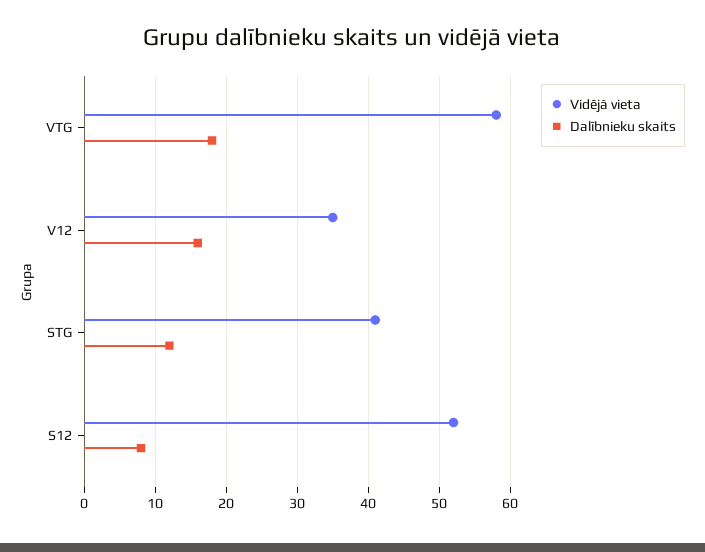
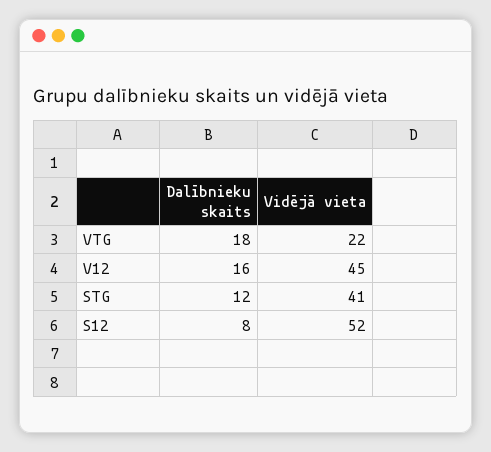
Vidējā vieta, VTG: 58 -> 22
Vidējā vieta, V12: 35 -> 45

